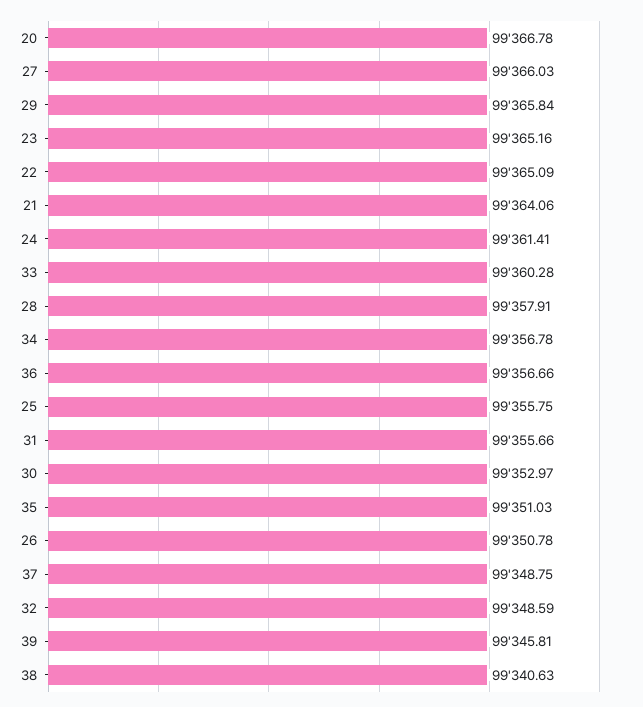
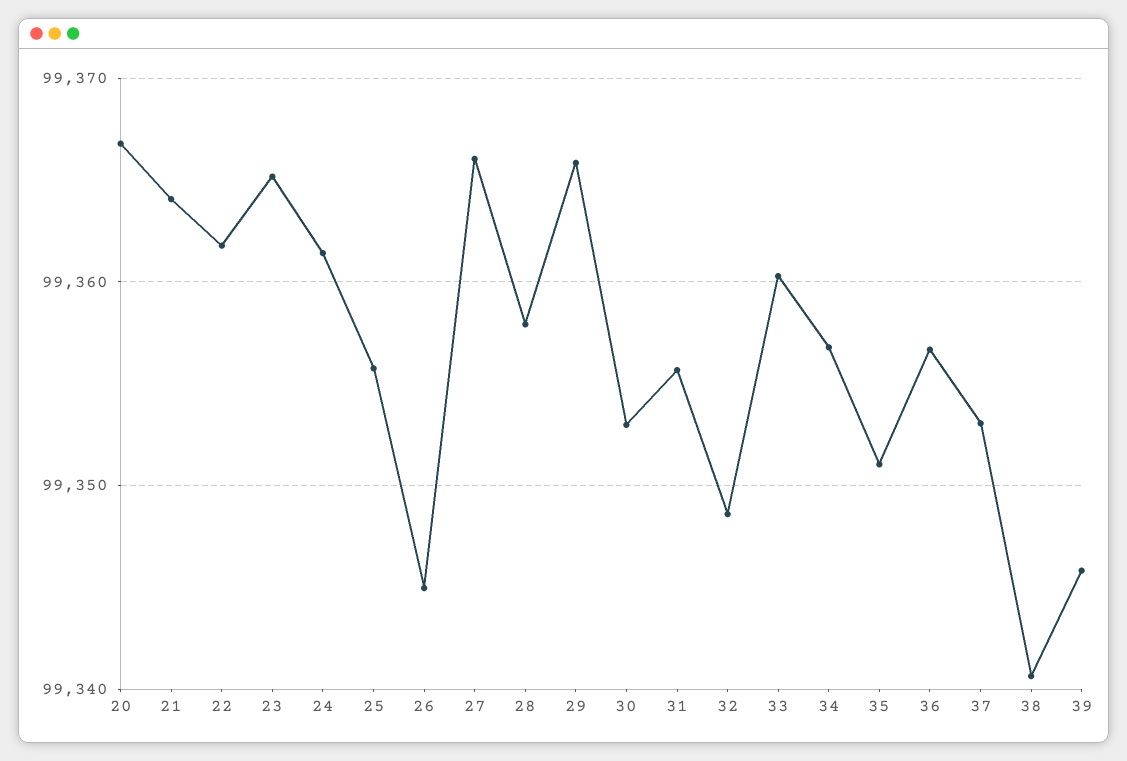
22: 99365.09 -> 99362
26: 99350.78 -> 99345
37: 99348.75 -> 99353

